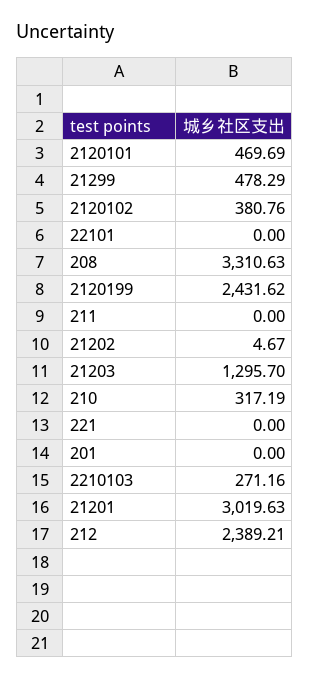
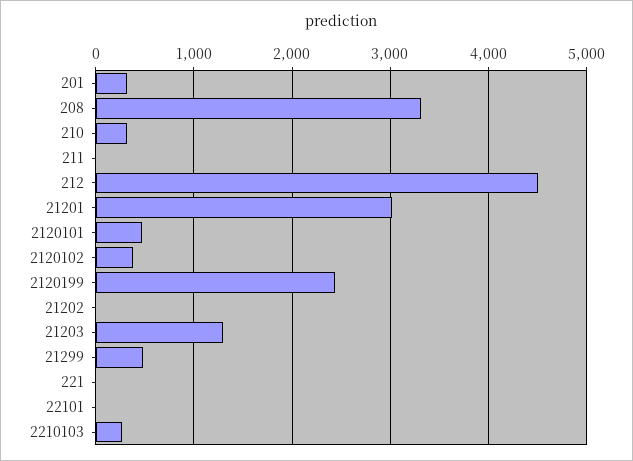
201: 0 -> 300
212: 2389.21 -> 4500

